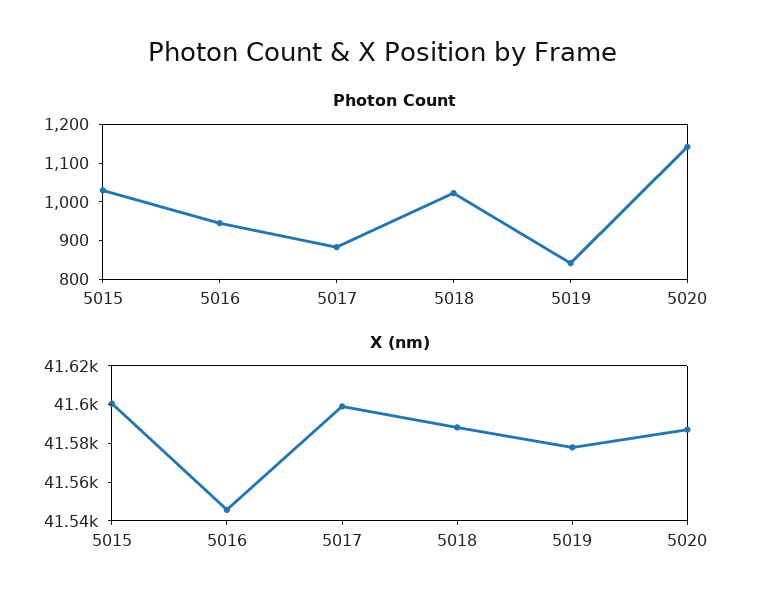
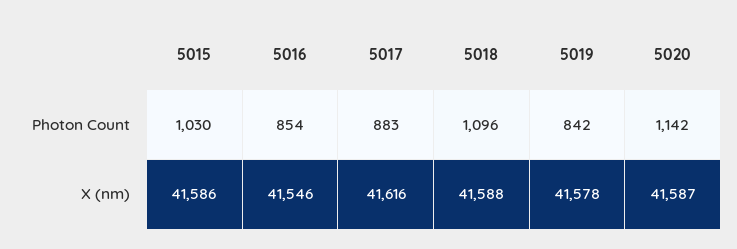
Photon Count, 5016: 950 -> 854
Photon Count, 5018: 1025 -> 1096
X (nm), 5015: 41600 -> 41586
X (nm), 5017: 41600 -> 41616

